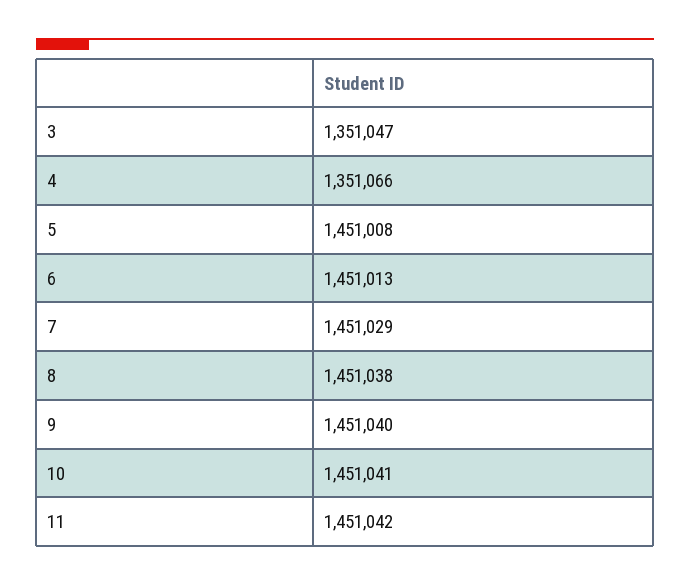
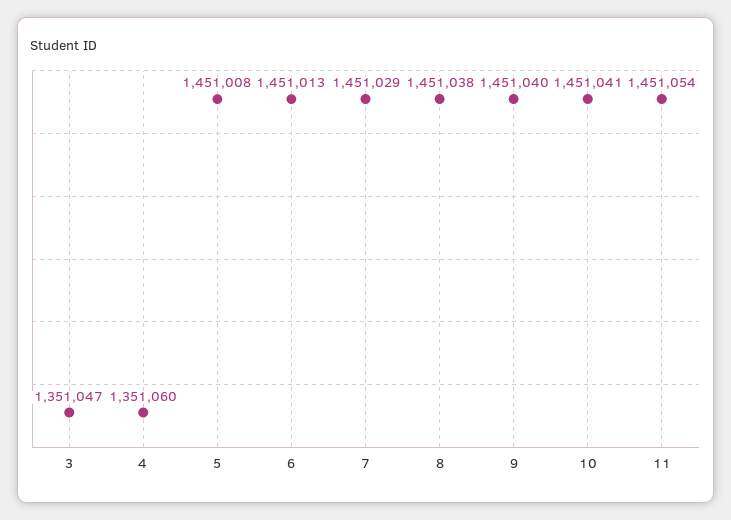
4: 1351066 -> 1351060
11: 1451042 -> 1451054

